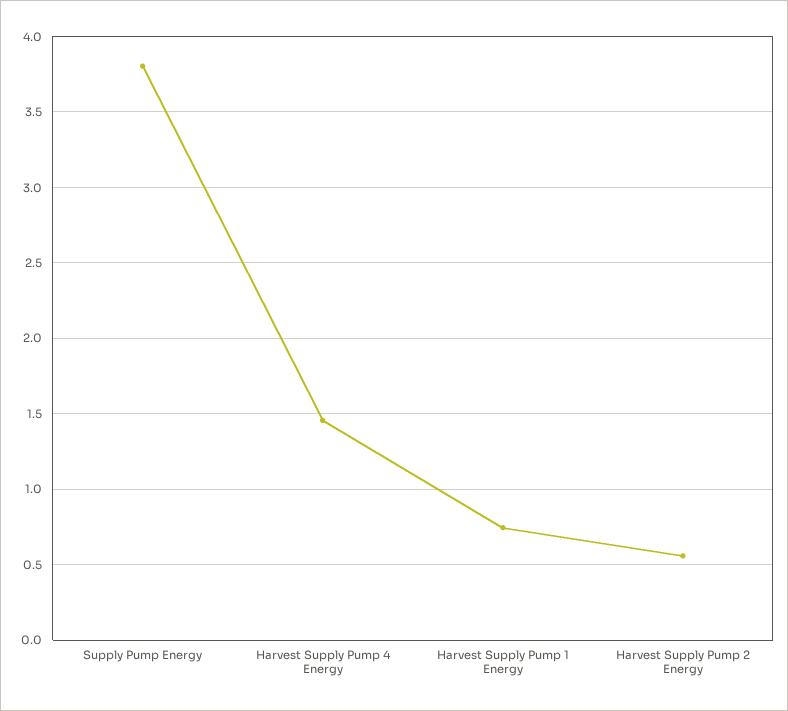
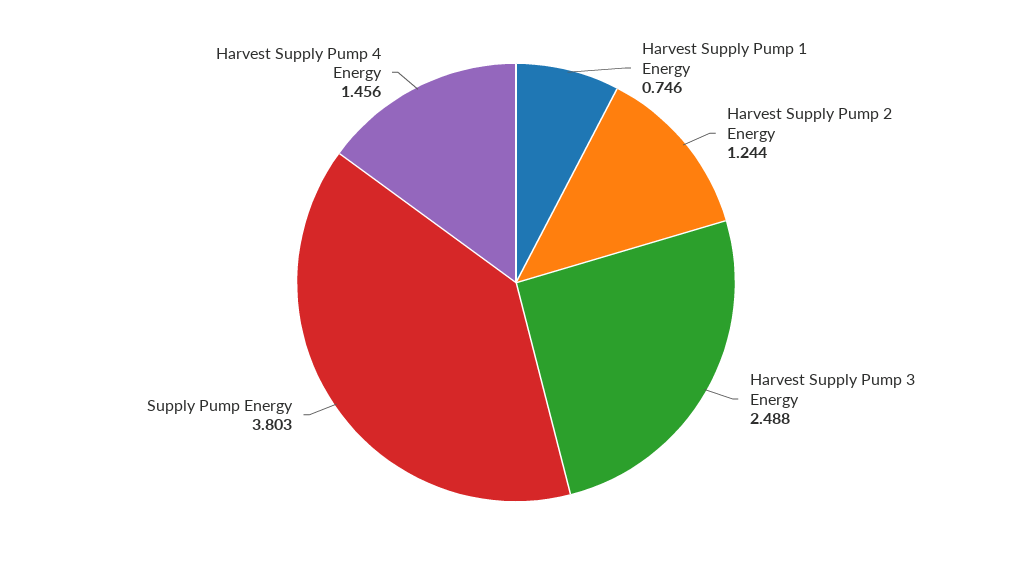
Harvest Supply Pump 2 Energy: 0.55 -> 1.244
Harvest Supply Pump 3 Energy: none -> 2.488

